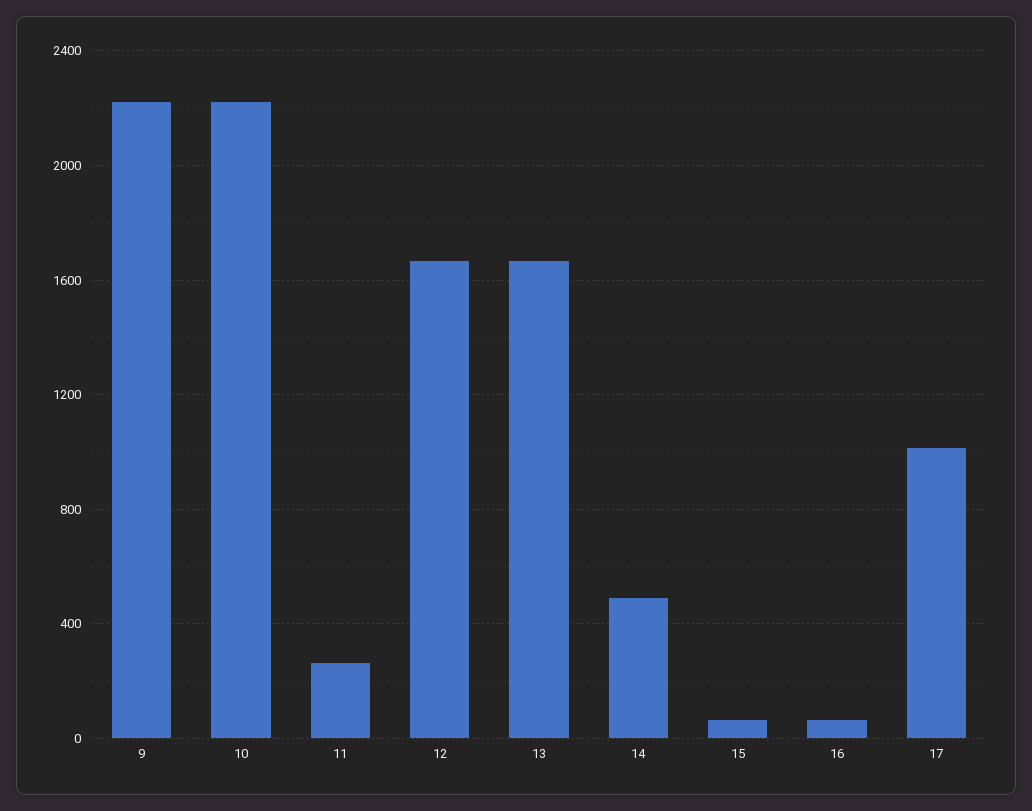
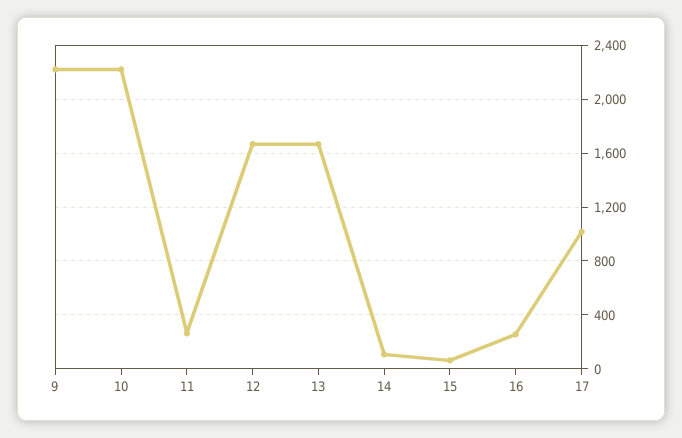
14: 500 -> 100
16: 50 -> 250

